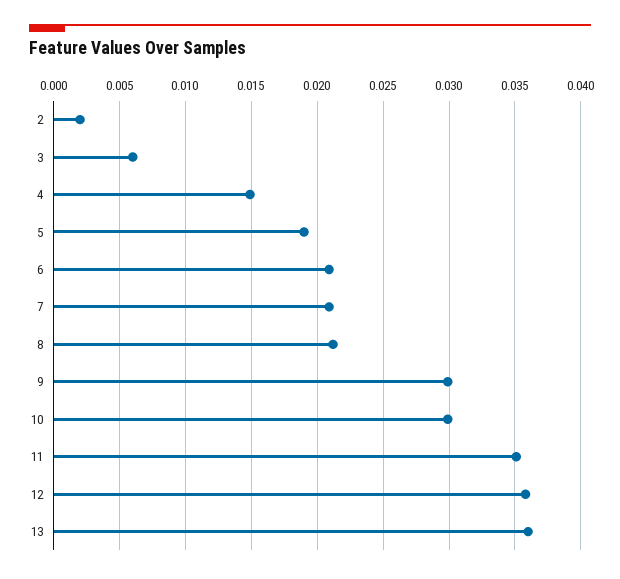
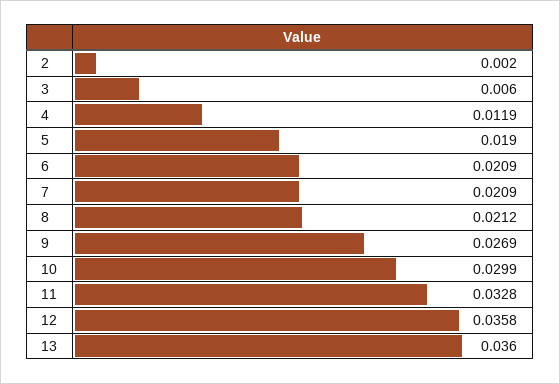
4: 0.015 -> 0.0119
9: 0.03 -> 0.0269
11: 0.035 -> 0.0328

